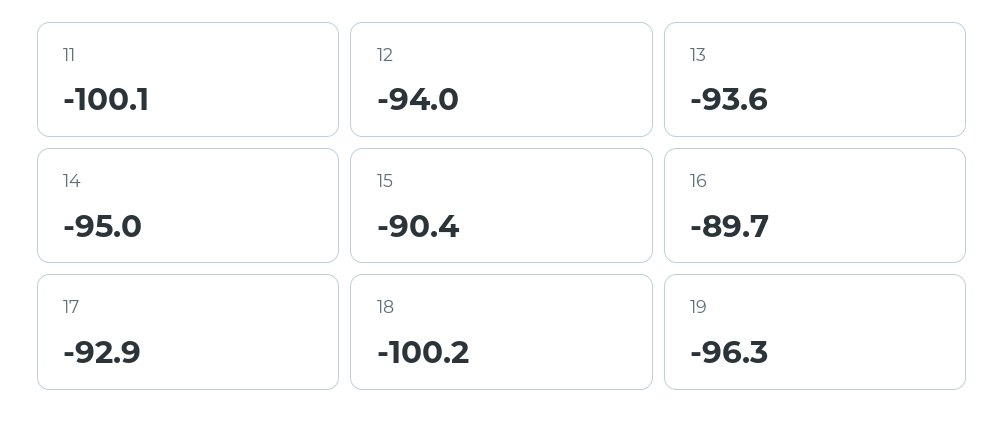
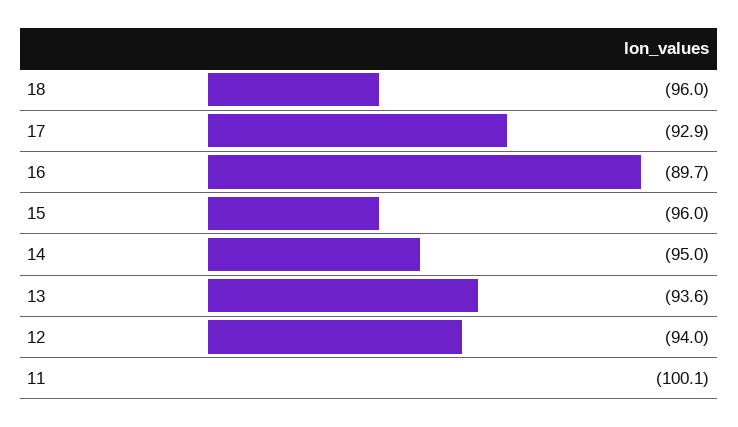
15: -90.4 -> -96
18: -100.2 -> -96
19: -96.3 -> none

